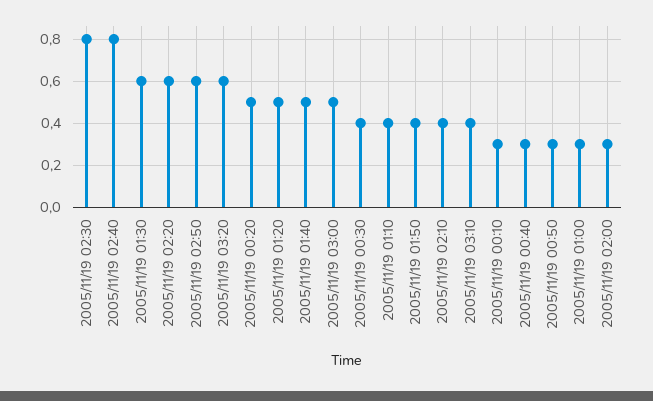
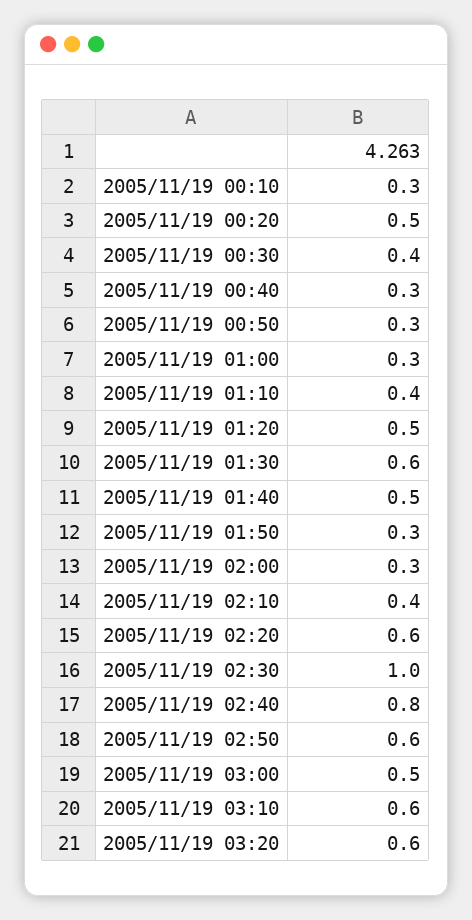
2005/11/19 02:30: 0.8 -> 1
2005/11/19 01:50: 0.4 -> 0.3
2005/11/19 03:10: 0.4 -> 0.6

